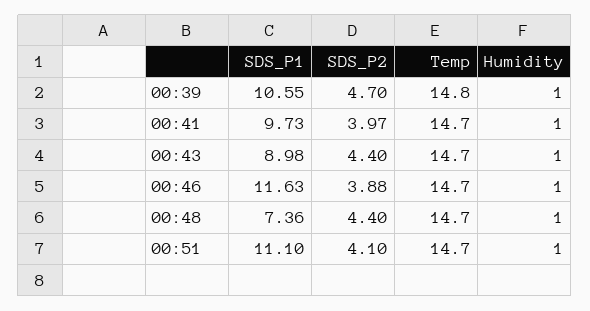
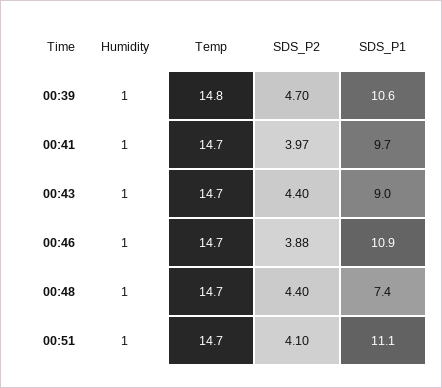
SDS_P1, 00:46: 11.63 -> 10.9

